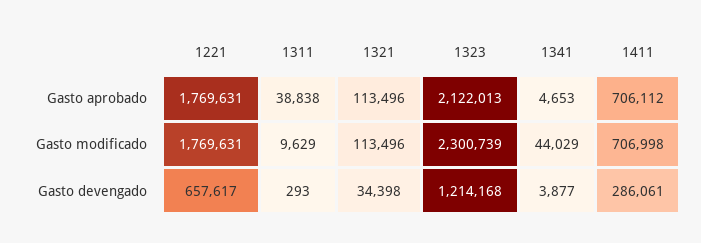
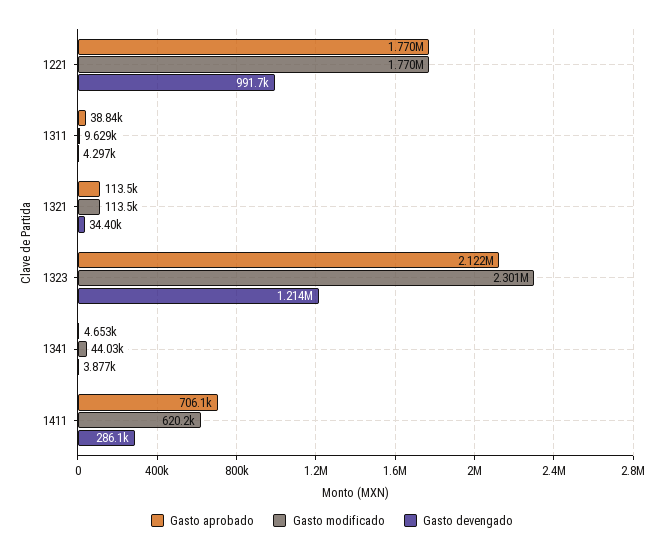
Gasto modificado, 1411: 706998 -> 620200
Gasto devengado, 1221: 657617 -> 991700
Gasto devengado, 1311: 293 -> 4297

